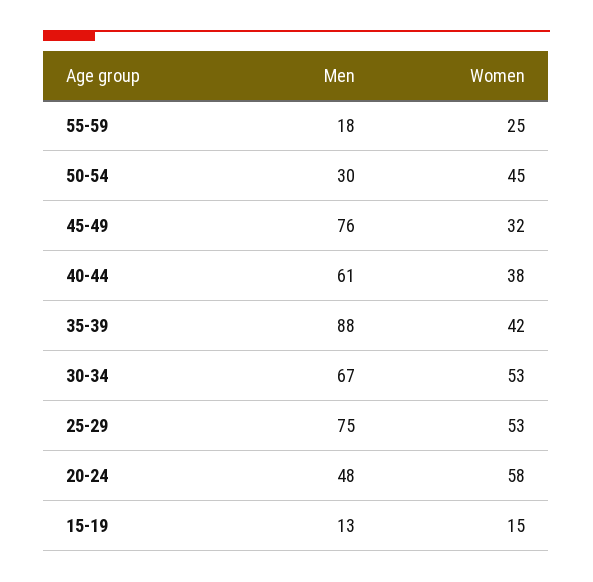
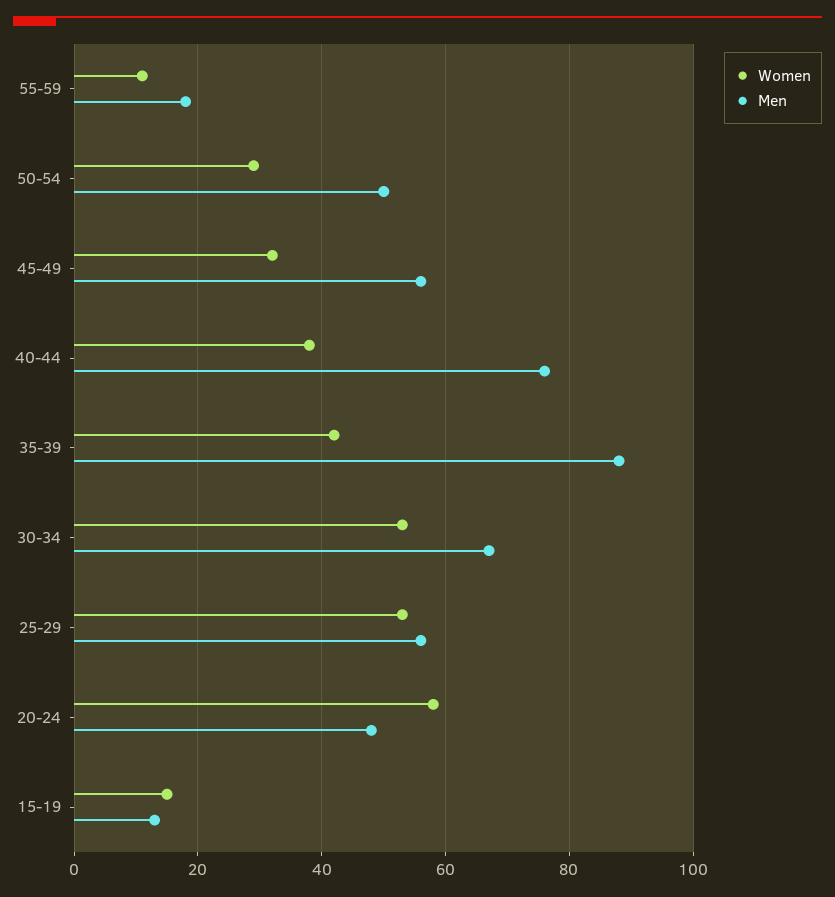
Women, 55-59: 25 -> 10
Men, 50-54: 30 -> 50
Women, 50-54: 45 -> 30
Men, 45-49: 76 -> 55
Men, 40-44: 61 -> 75
Men, 25-29: 75 -> 55

